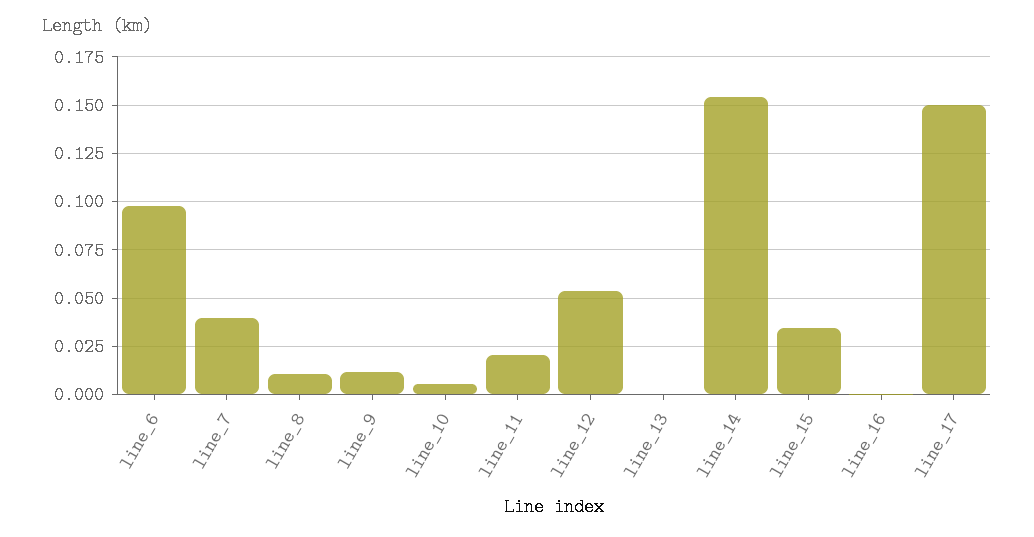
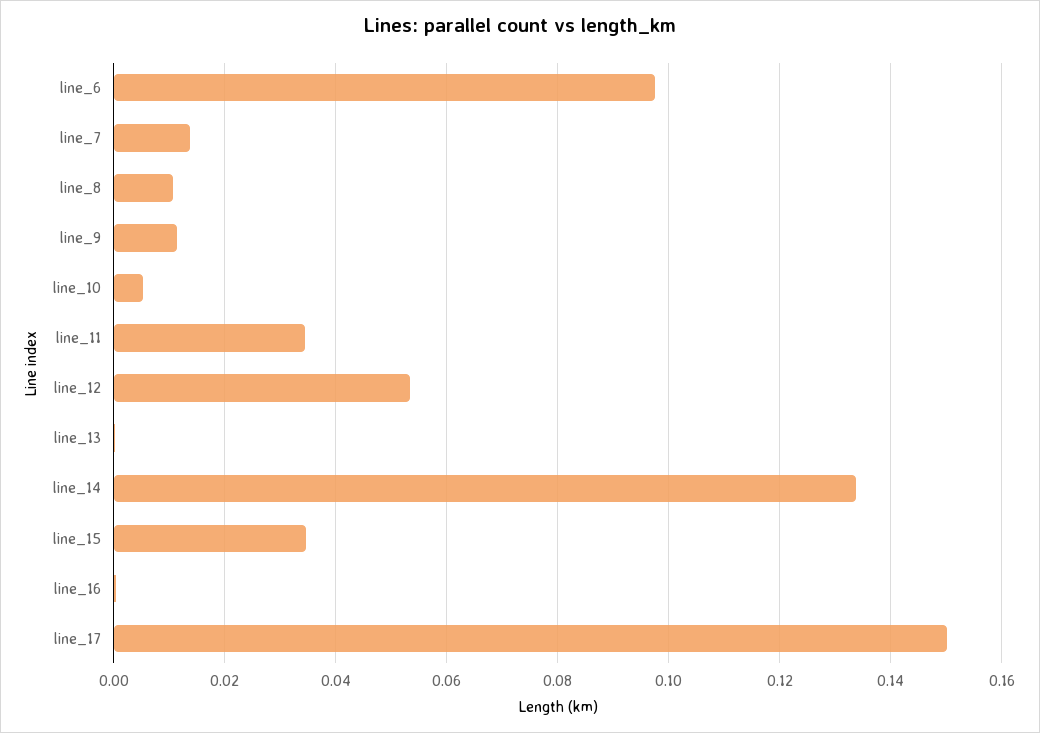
line_7: 0.04 -> 0.014
line_11: 0.02 -> 0.034
line_14: 0.155 -> 0.134

